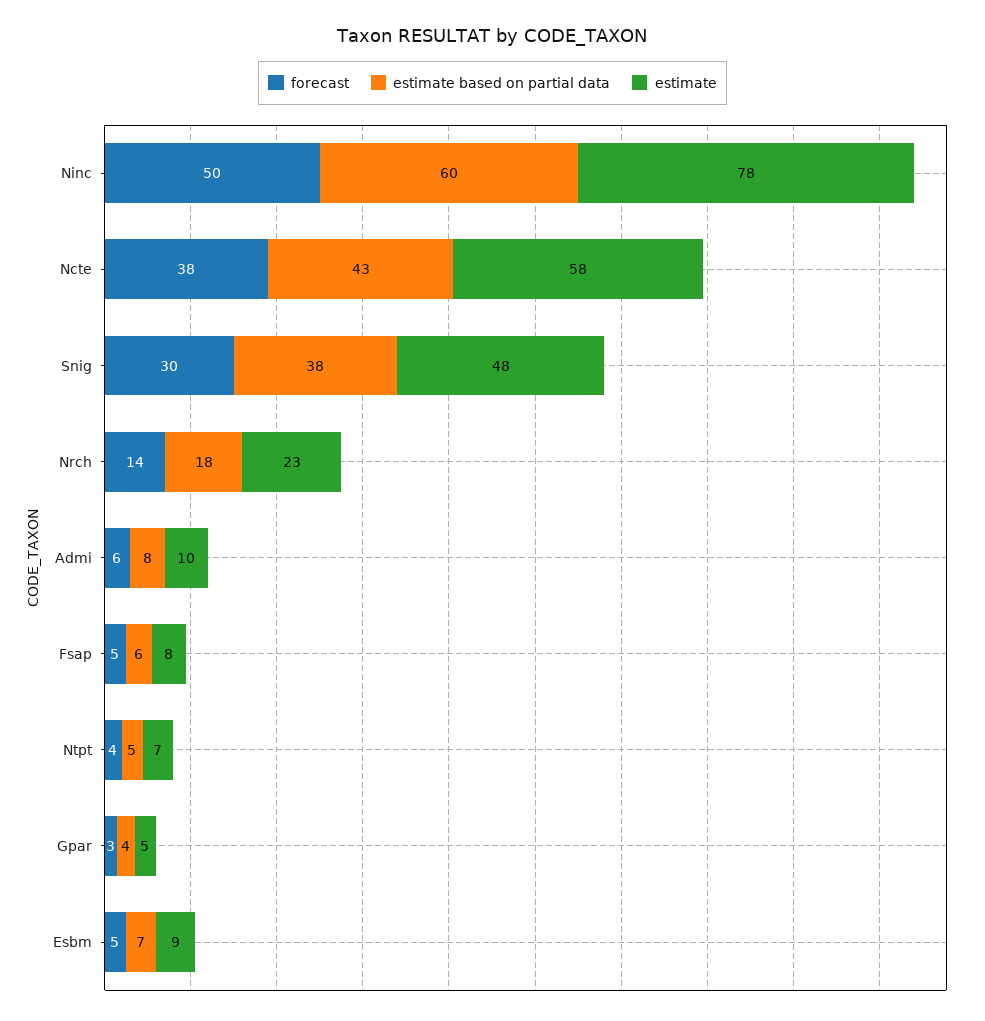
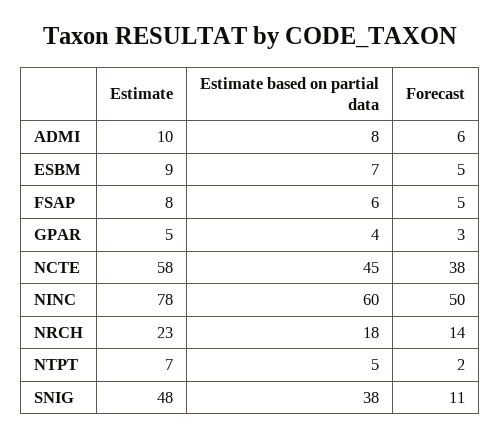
estimate based on partial data, Ncte: 43 -> 45
forecast, Snig: 30 -> 11
forecast, Ntpt: 4 -> 2

